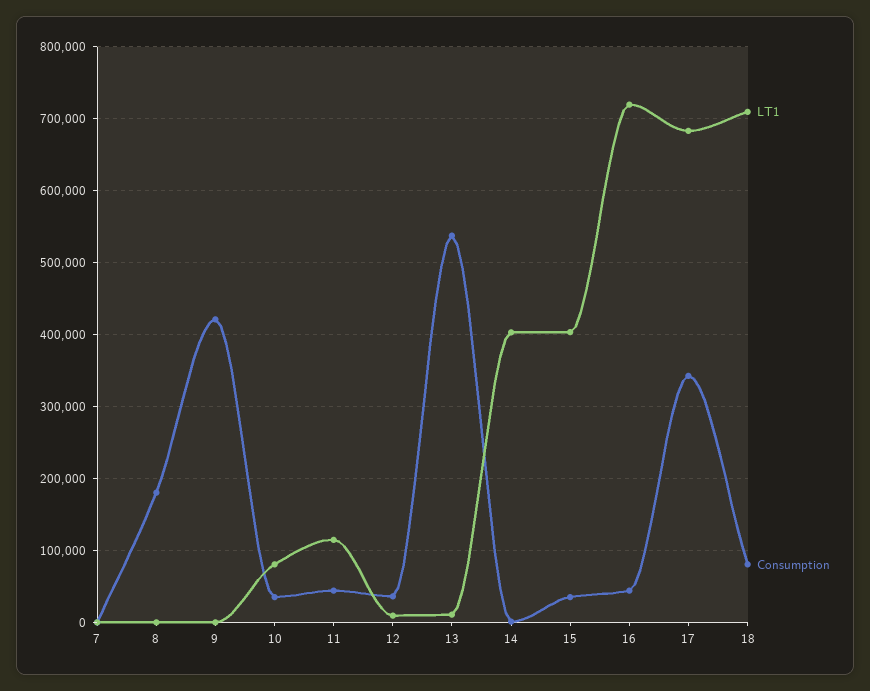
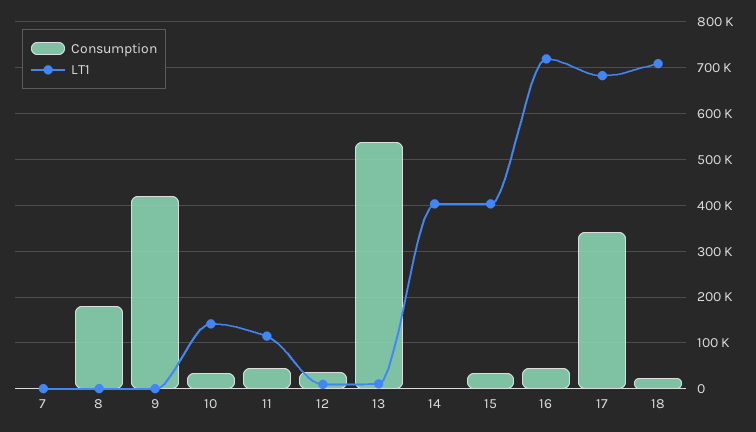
LT1, 10: 80000 -> 140000
Consumption, 18: 80000 -> 20000

